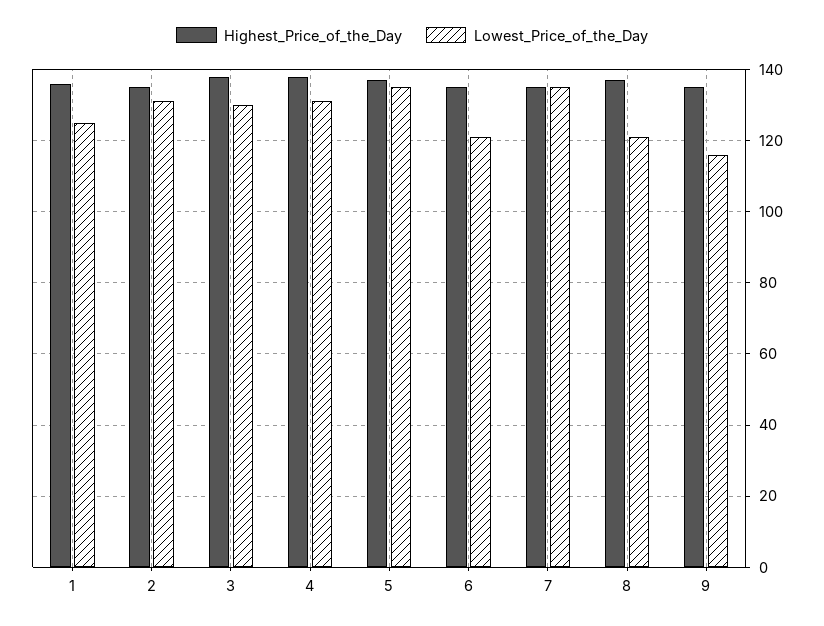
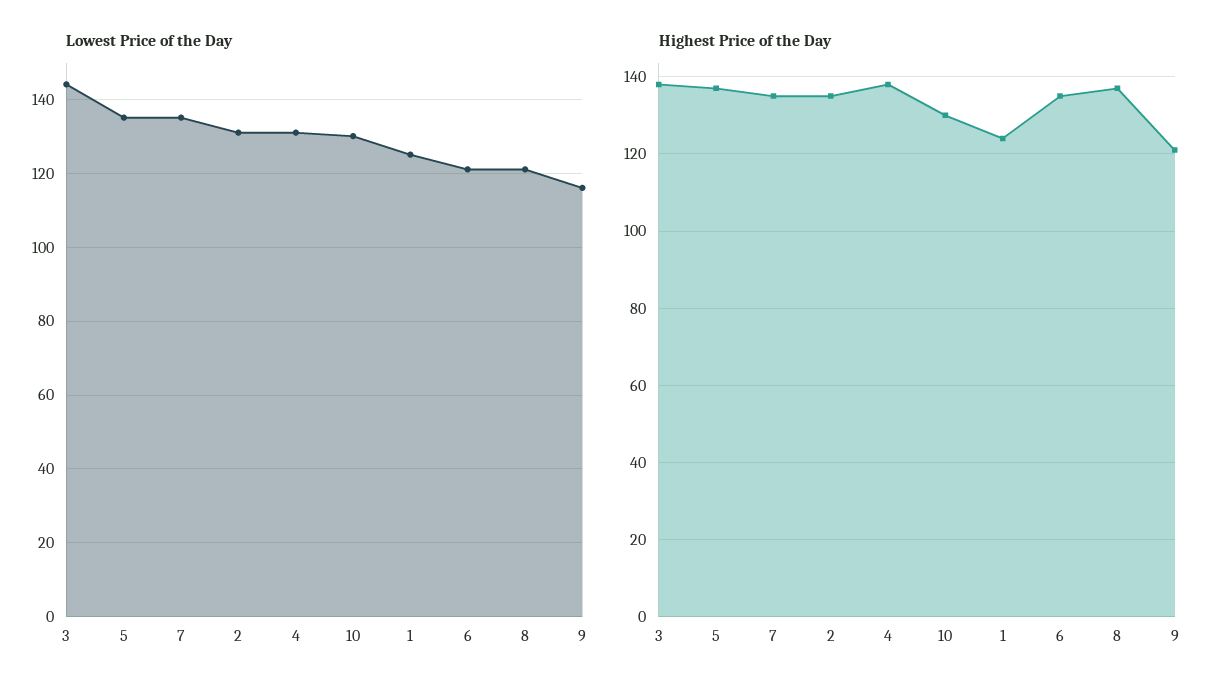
Highest_Price_of_the_Day, 1: 135 -> 125
Lowest_Price_of_the_Day, 3: 130 -> 145
Highest_Price_of_the_Day, 9: 135 -> 120
Lowest_Price_of_the_Day, 10: none -> 130
Highest_Price_of_the_Day, 10: none -> 130

